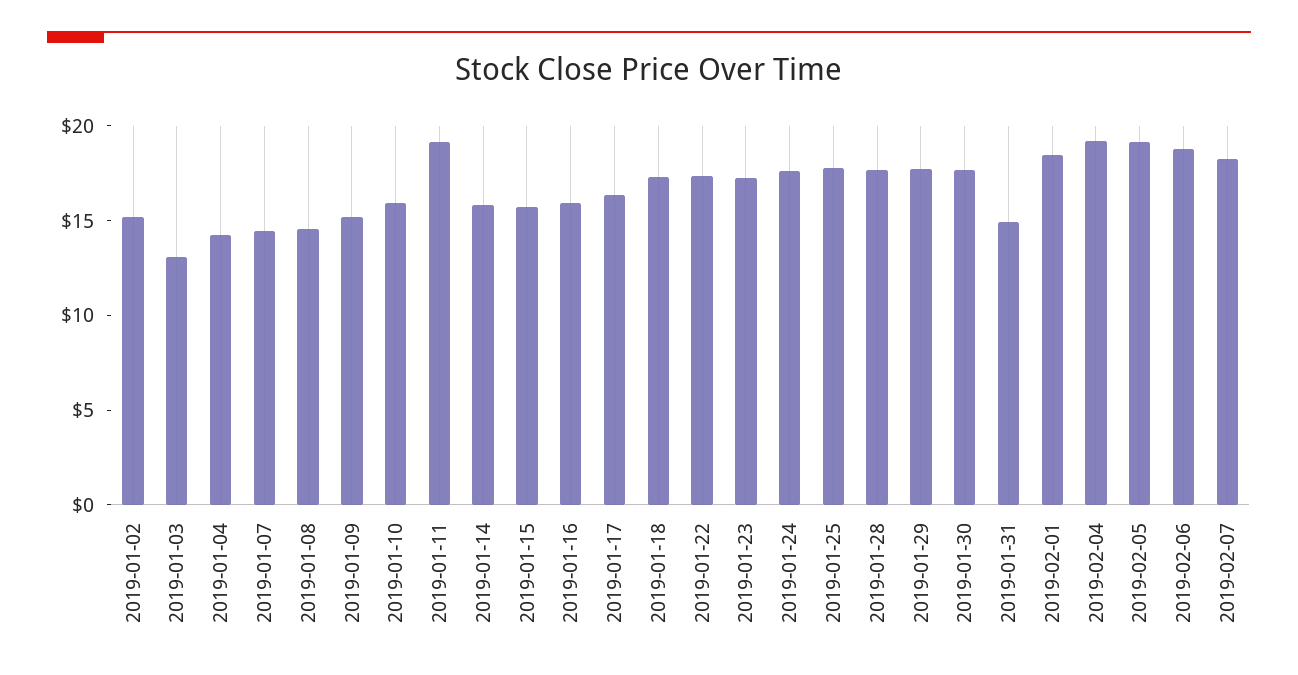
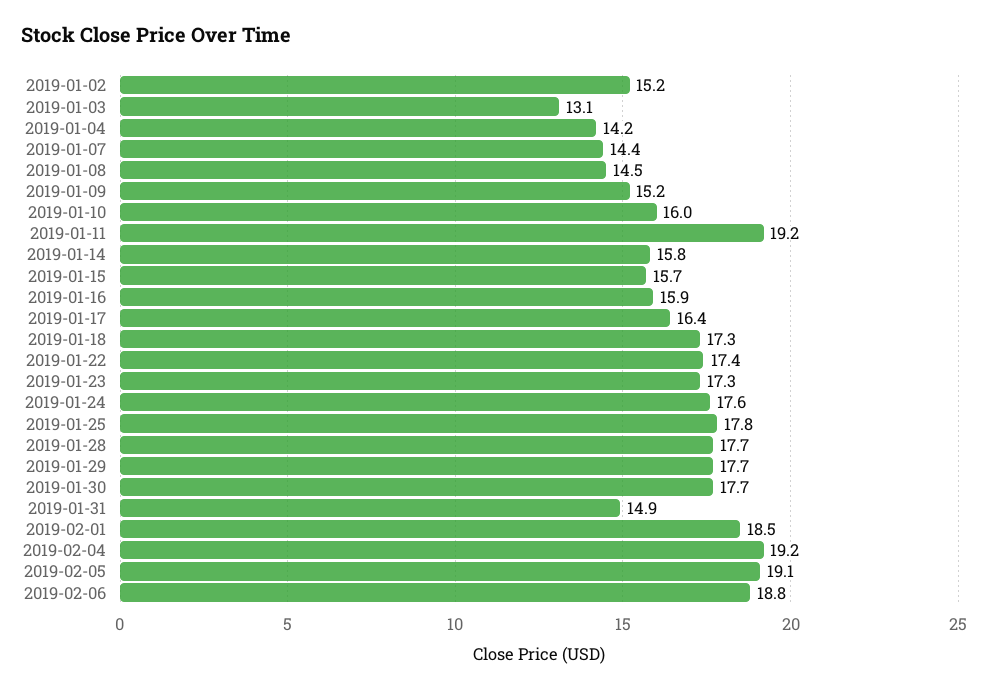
2019-02-07: 18 -> none

